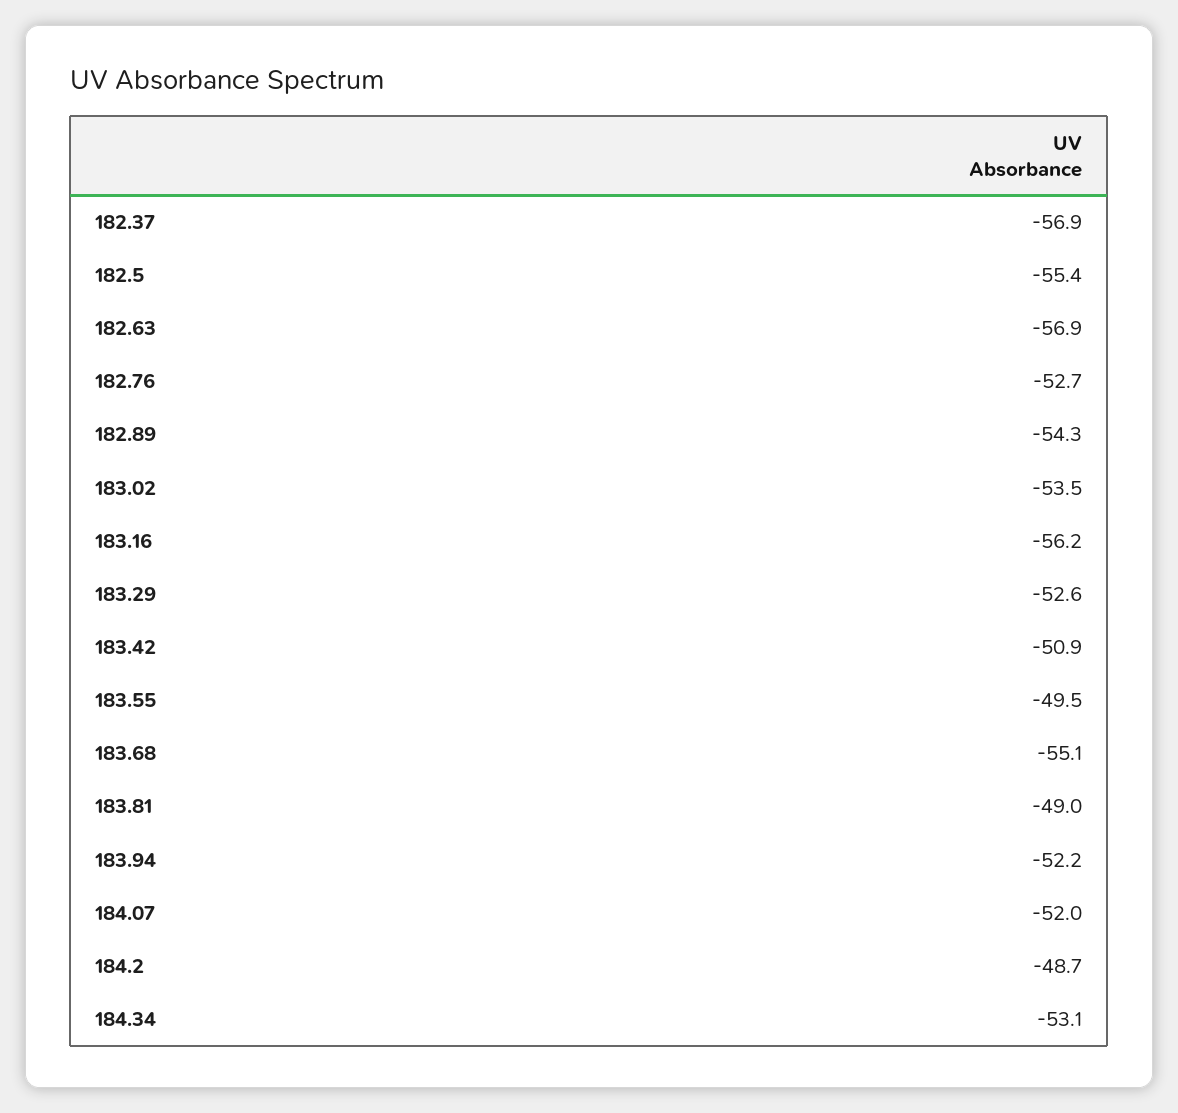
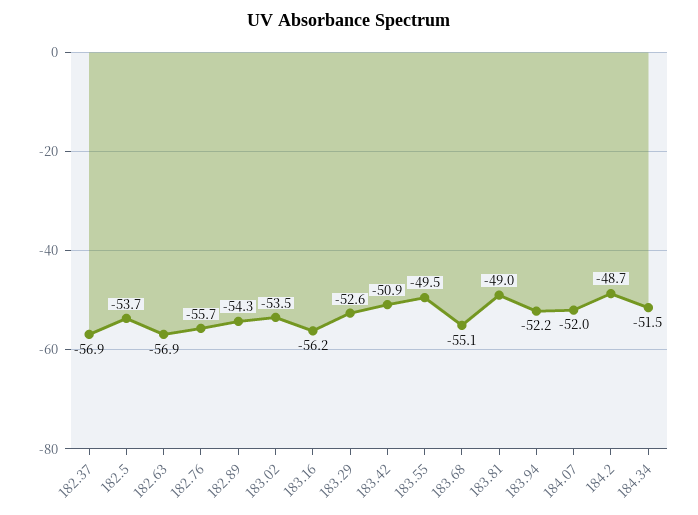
182.5: -55.4 -> -53.7
182.76: -52.7 -> -55.7
184.34: -53.1 -> -51.5

